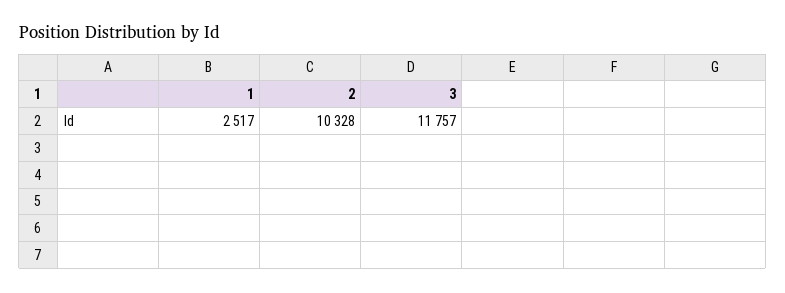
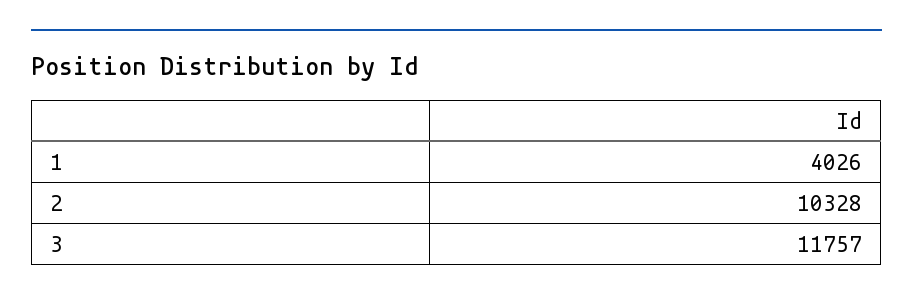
1: 2517 -> 4026

